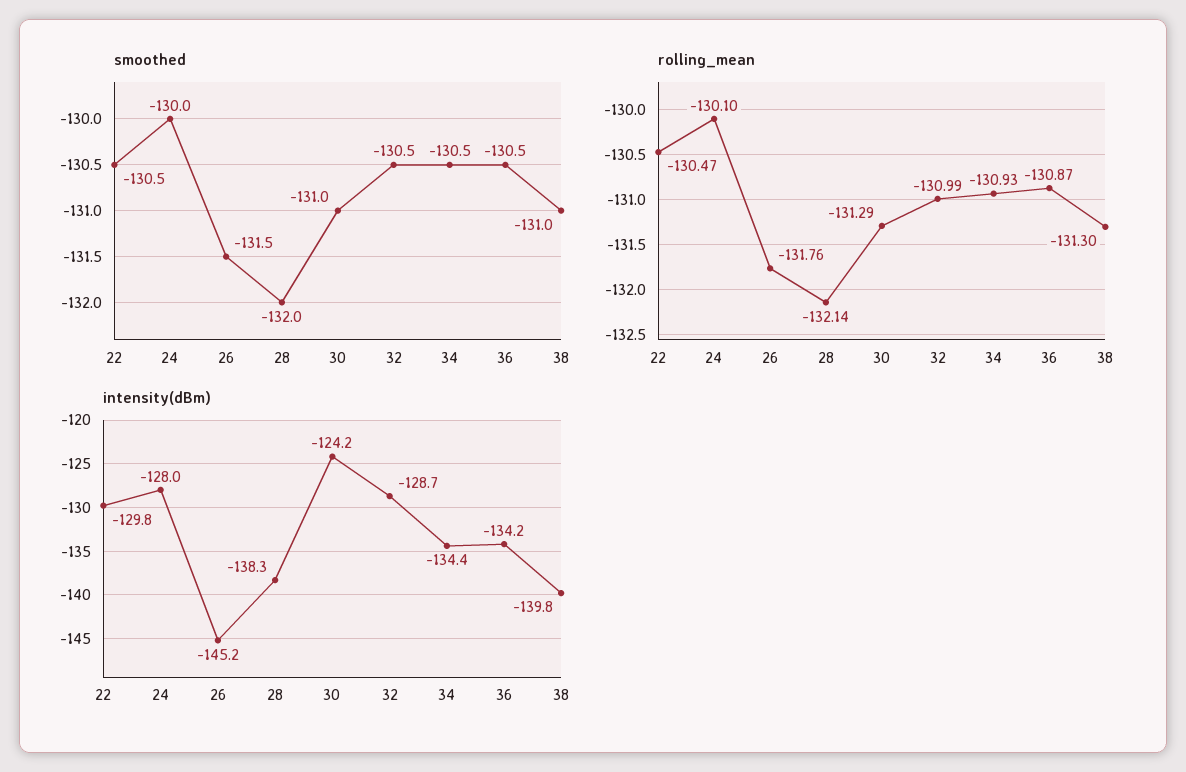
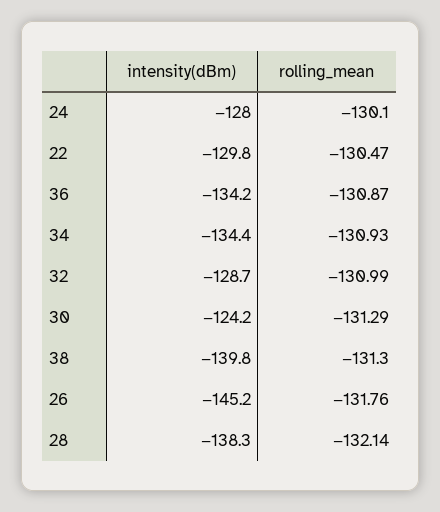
smoothed, 22: -130.5 -> none
smoothed, 24: -130 -> none
smoothed, 26: -131.5 -> none
smoothed, 28: -132 -> none
smoothed, 30: -131 -> none
smoothed, 32: -130.5 -> none
smoothed, 34: -130.5 -> none
smoothed, 36: -130.5 -> none
smoothed, 38: -131 -> none

